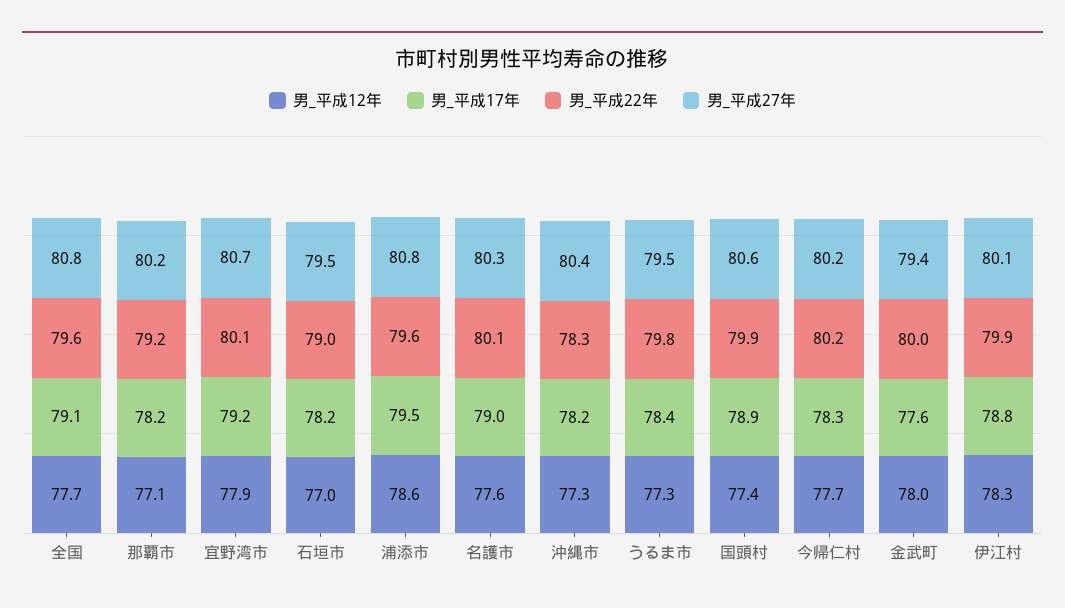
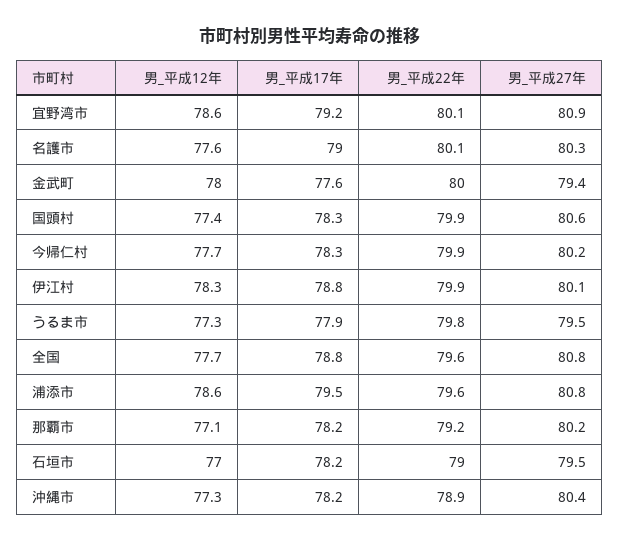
男_平成17年, 全国: 79.1 -> 78.8
男_平成12年, 宜野湾市: 77.9 -> 78.6
男_平成27年, 宜野湾市: 80.7 -> 80.9
男_平成22年, 沖縄市: 78.3 -> 78.9
男_平成17年, うるま市: 78.4 -> 77.9
男_平成17年, 国頭村: 78.9 -> 78.3
男_平成22年, 今帰仁村: 80.2 -> 79.9

